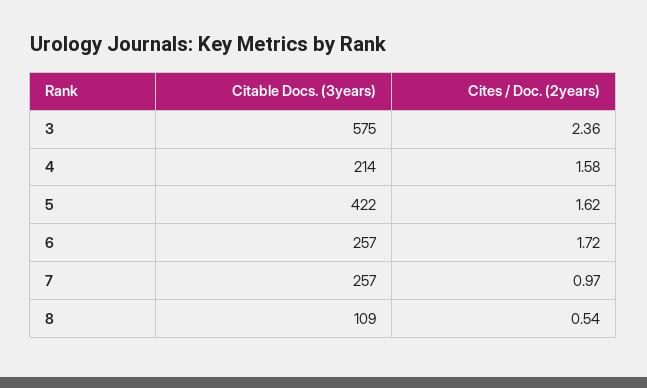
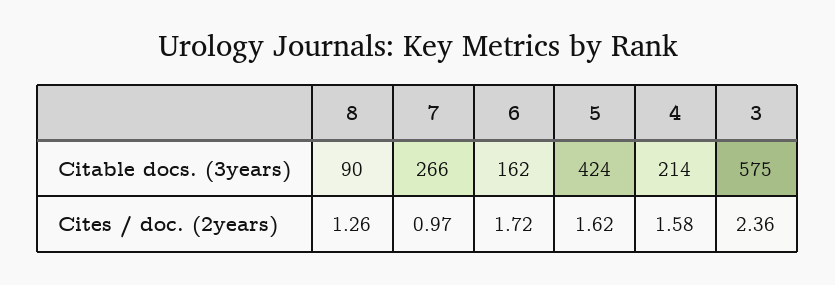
Citable Docs. (3years), 5: 422 -> 424
Citable Docs. (3years), 6: 257 -> 162
Citable Docs. (3years), 7: 257 -> 266
Citable Docs. (3years), 8: 109 -> 90
Cites / Doc. (2years), 8: 0.54 -> 1.26

